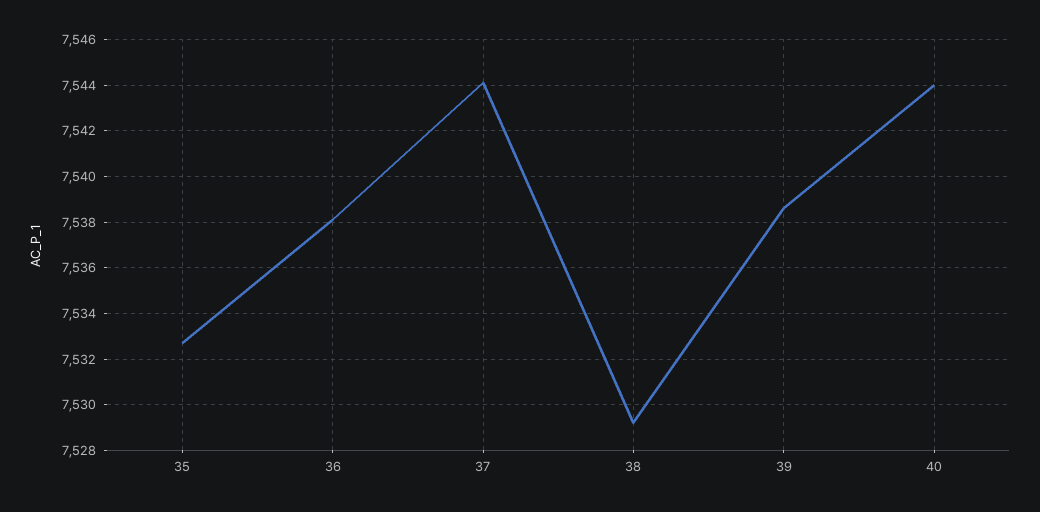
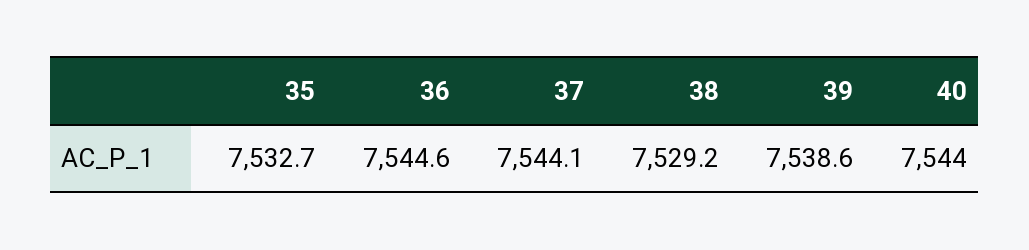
36: 7538 -> 7544.6

